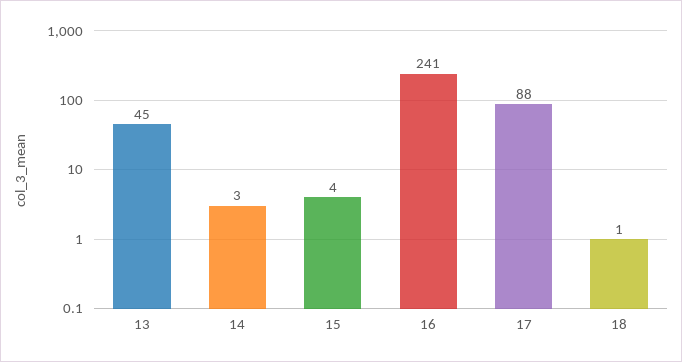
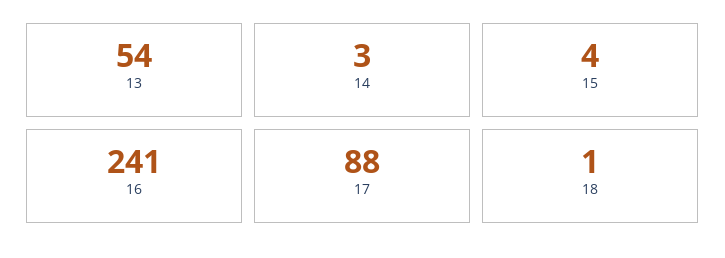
13: 45 -> 54

